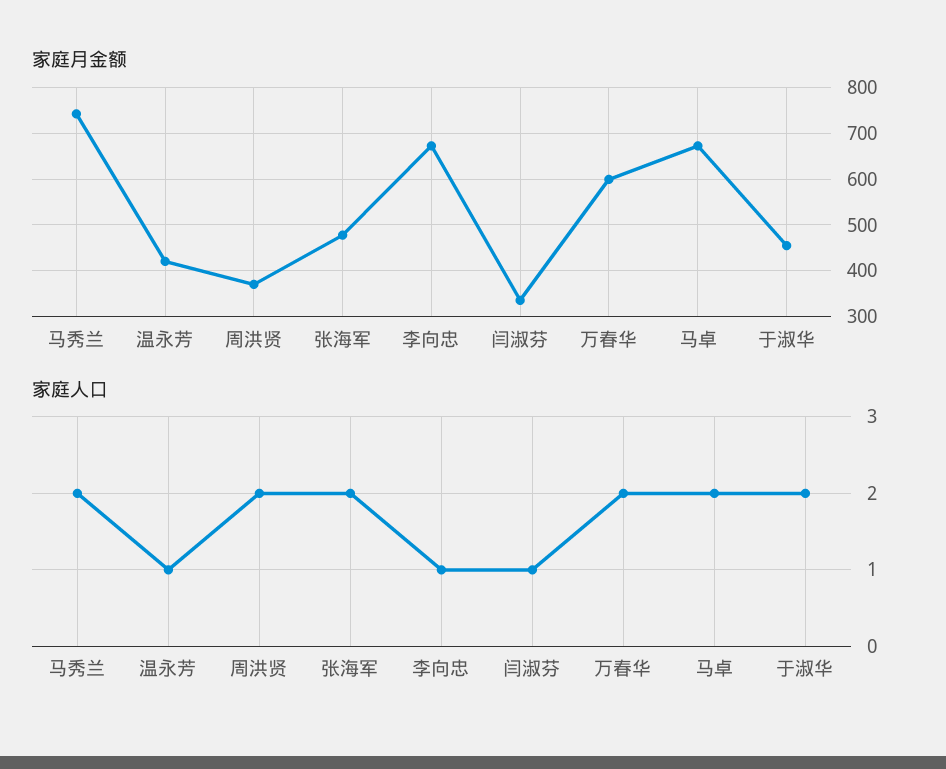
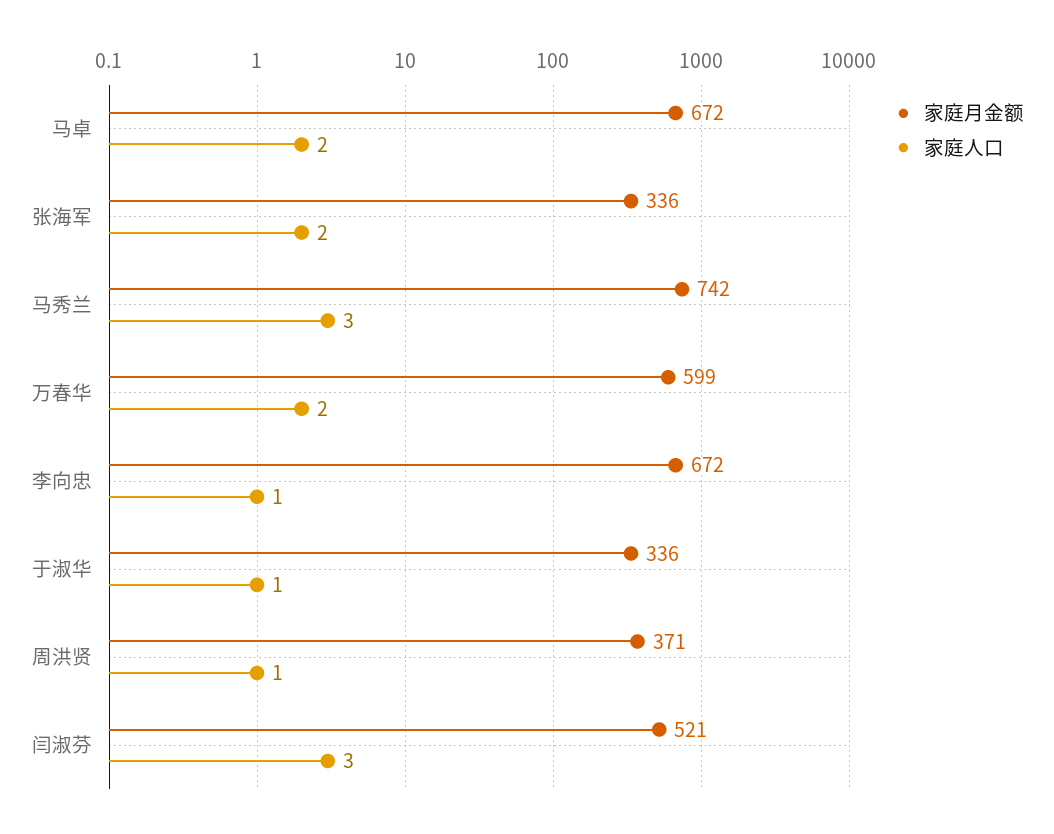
家庭月金额, 温永芳: 420 -> none
家庭月金额, 张海军: 480 -> 336
家庭月金额, 闫淑芬: 340 -> 521
家庭月金额, 于淑华: 460 -> 336
家庭人口, 马秀兰: 2 -> 3
家庭人口, 温永芳: 1 -> none
家庭人口, 周洪贤: 2 -> 1
家庭人口, 闫淑芬: 1 -> 3
家庭人口, 于淑华: 2 -> 1

